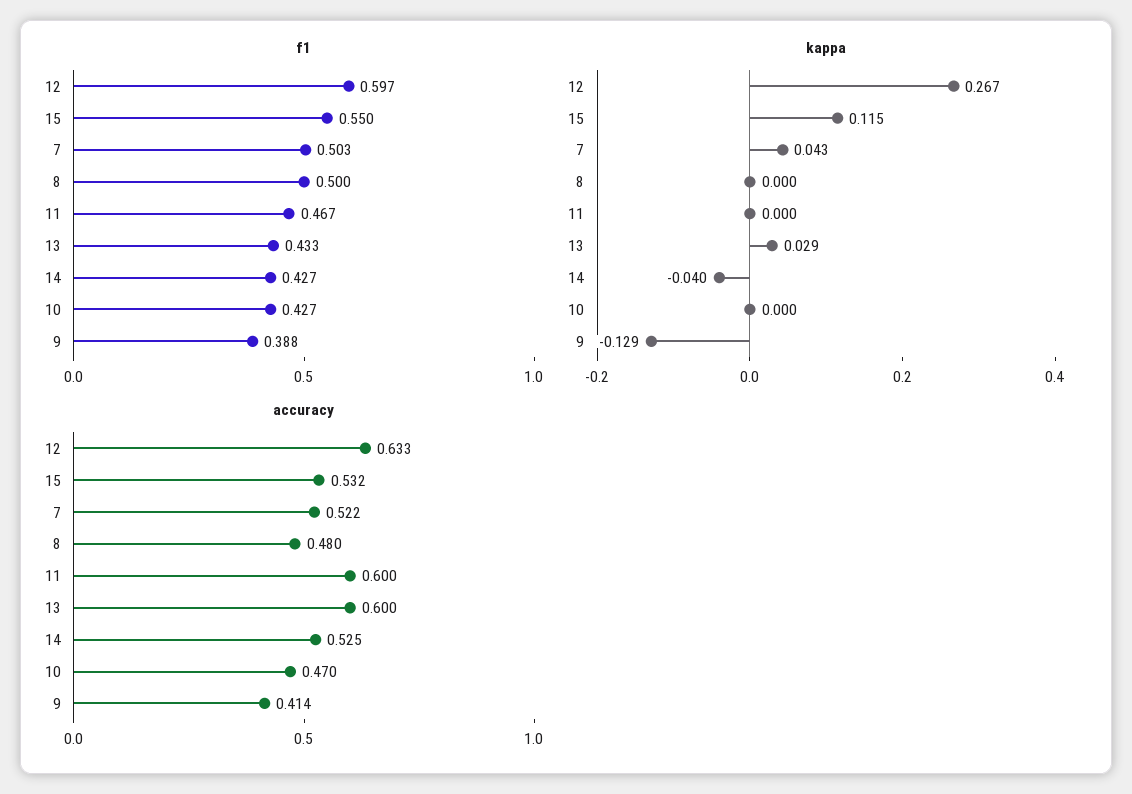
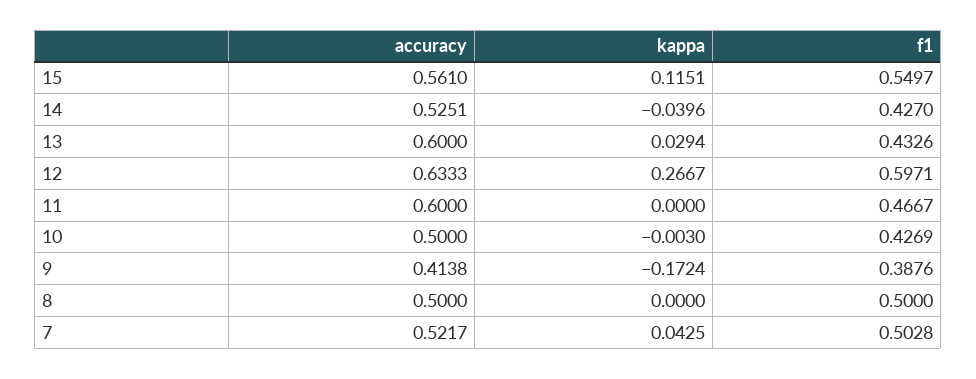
kappa, 10: 0 -> -0.003
kappa, 9: -0.129 -> -0.1724
accuracy, 15: 0.532 -> 0.561
accuracy, 8: 0.48 -> 0.5
accuracy, 10: 0.47 -> 0.5

